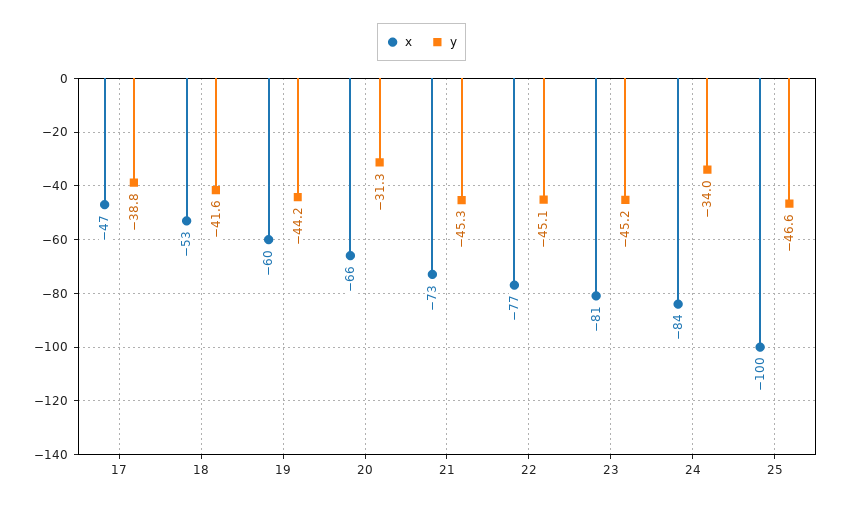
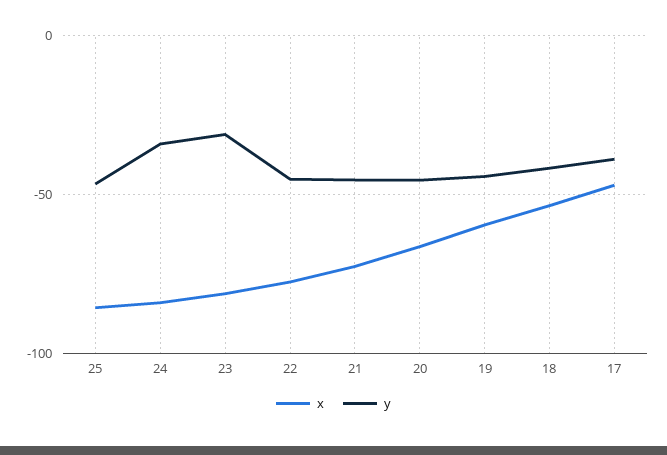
y, 20: -31.3 -> -45
y, 23: -45.2 -> -30
x, 25: -100 -> -85

